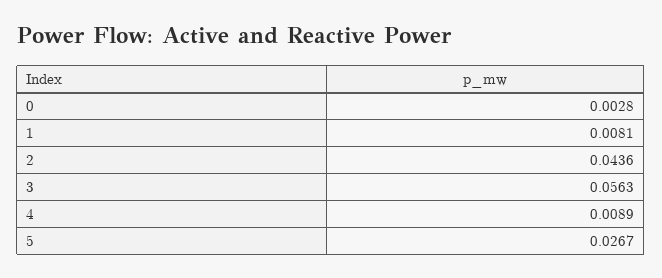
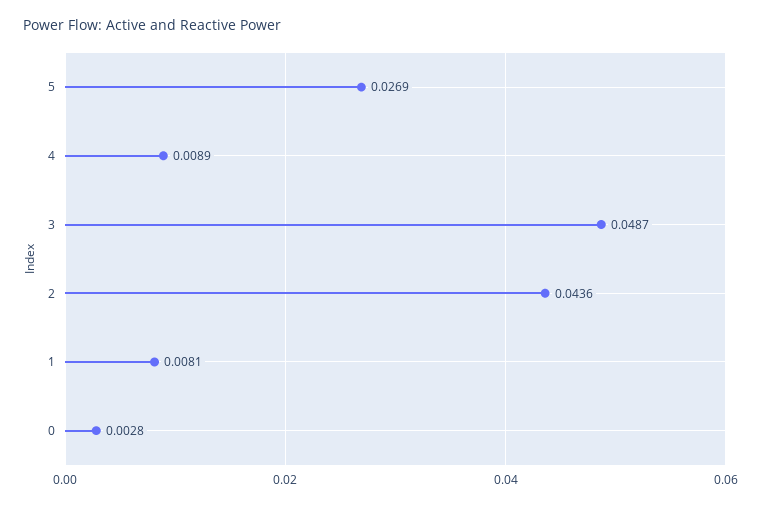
3: 0.0563 -> 0.0487
5: 0.0267 -> 0.0269

